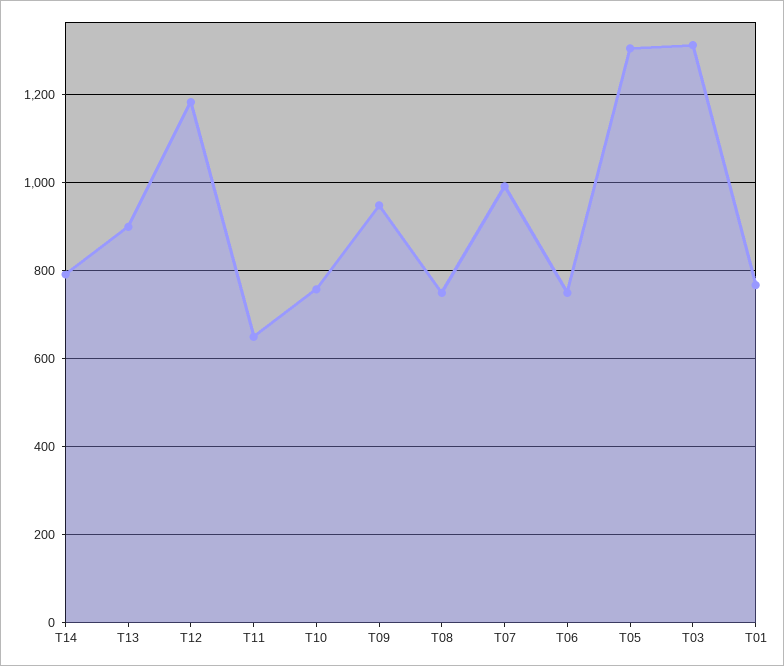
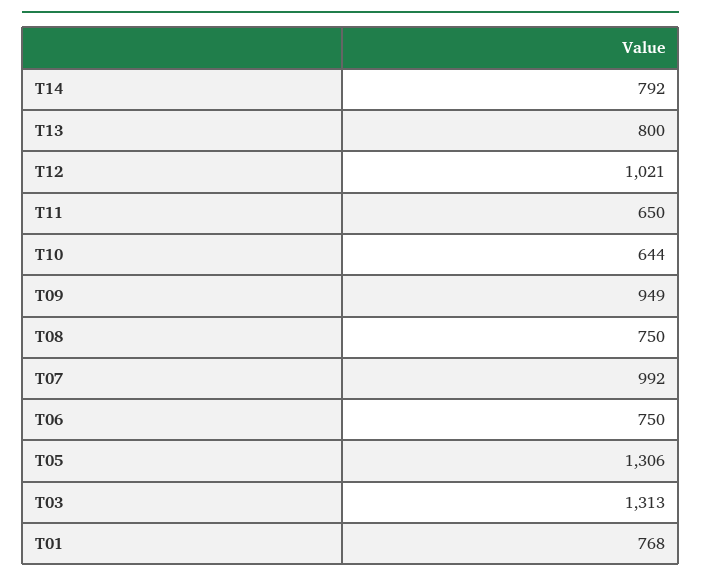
T13: 900 -> 800
T12: 1180 -> 1021
T10: 760 -> 644

